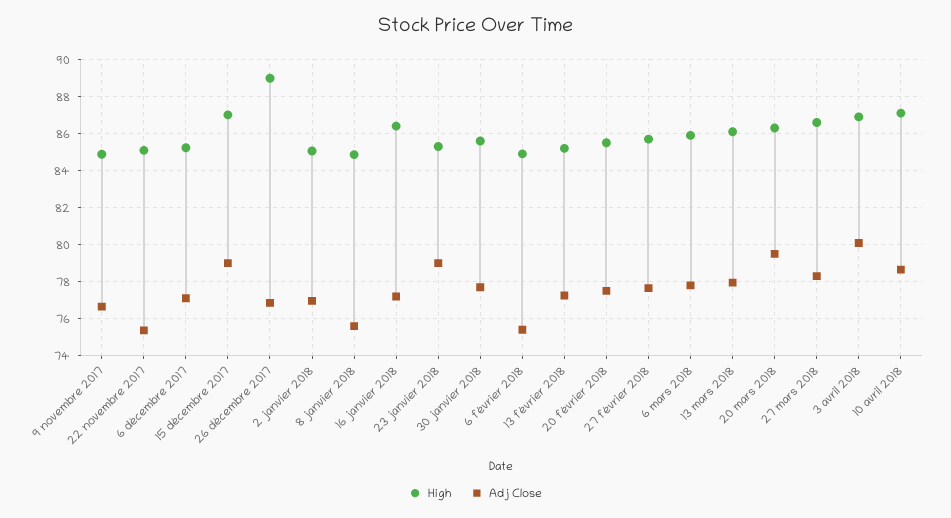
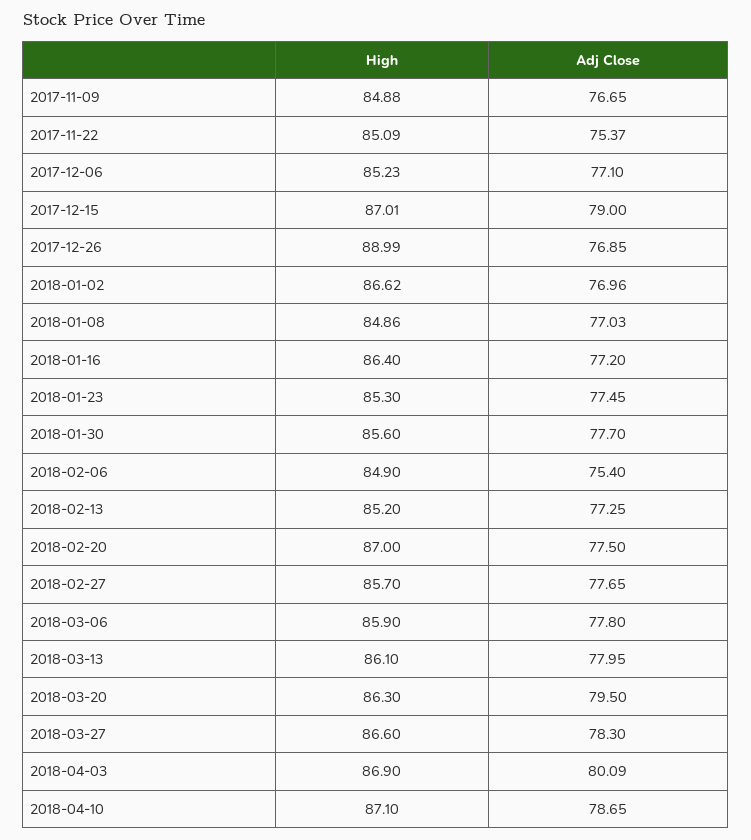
High, 2 janvier 2018: 85 -> 86.62
Adj Close, 8 janvier 2018: 75.5 -> 77.03
Adj Close, 23 janvier 2018: 79 -> 77.45
High, 20 février 2018: 85.5 -> 87

